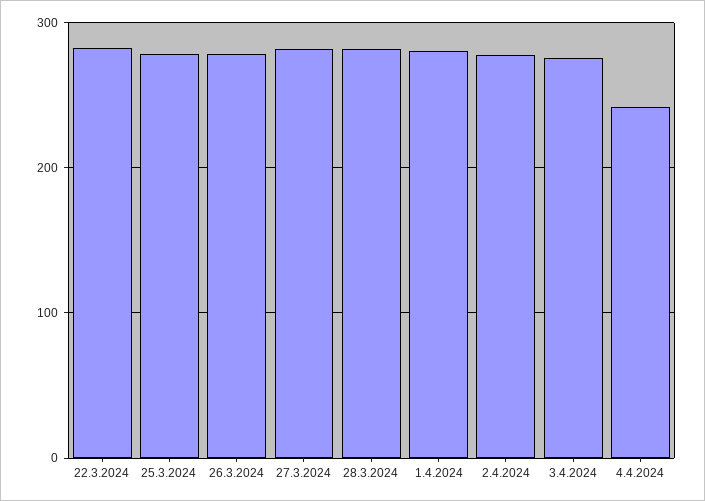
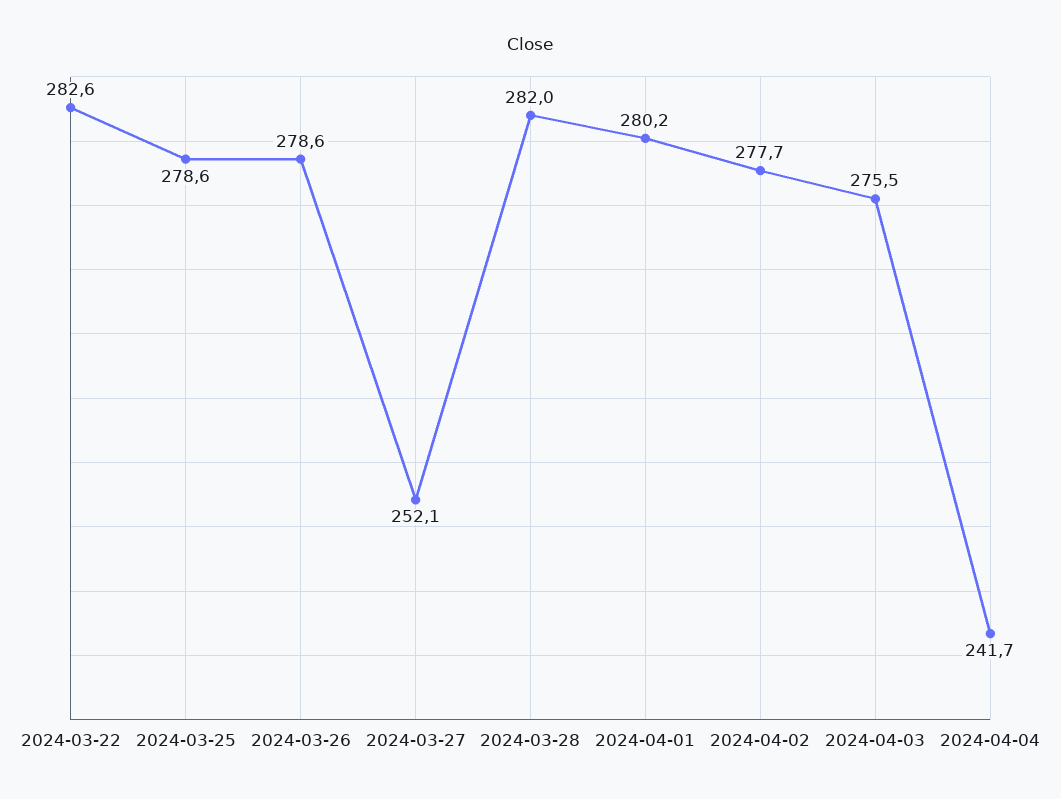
27.3.2024: 280 -> 252.1

